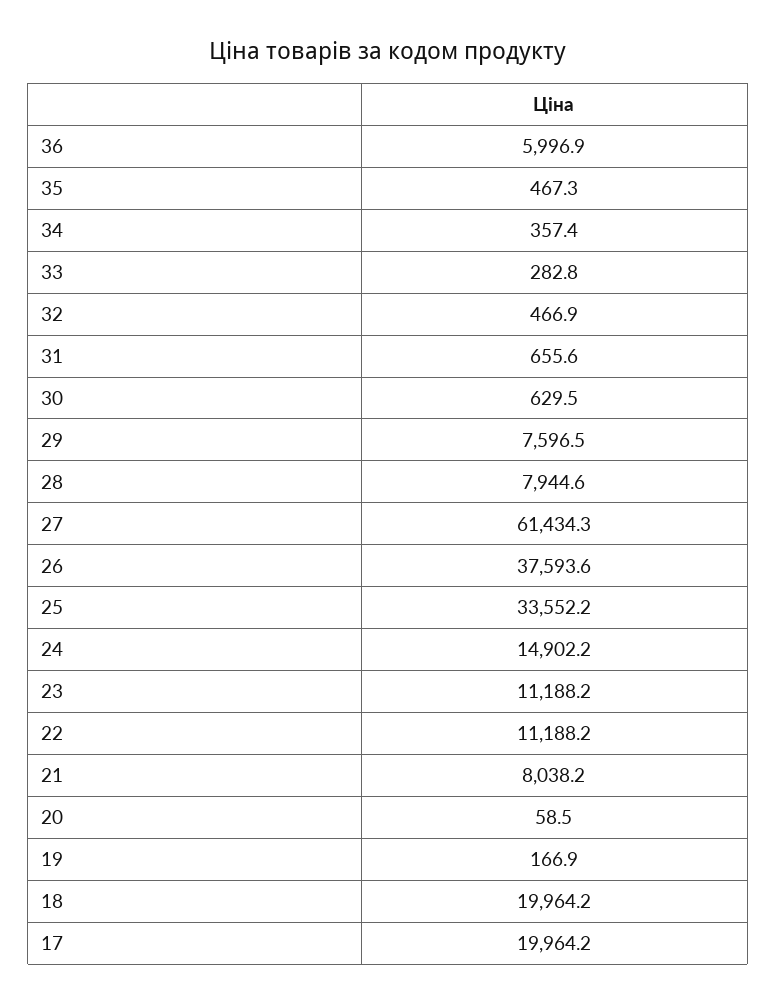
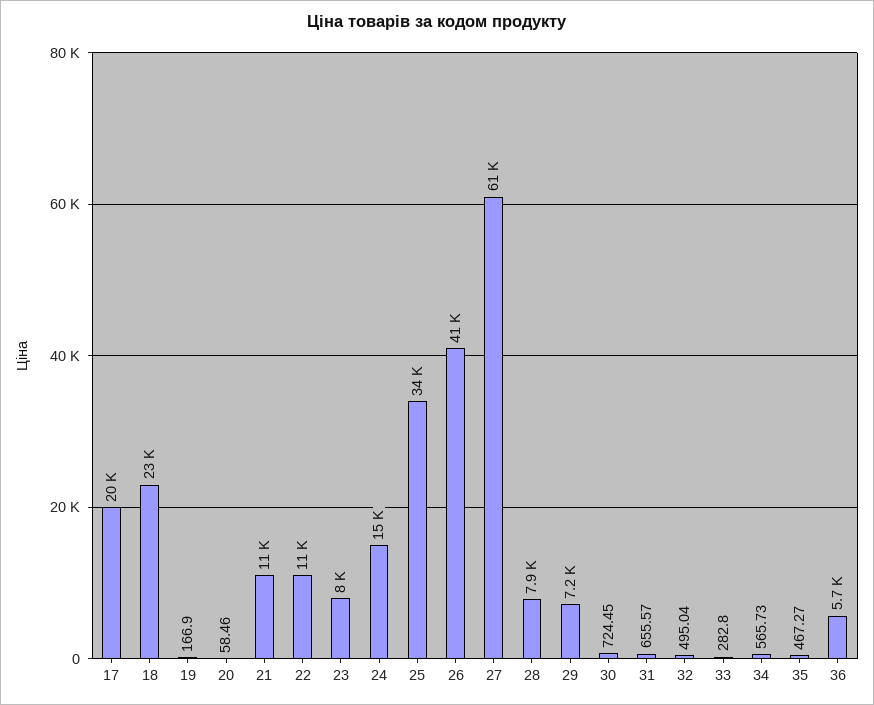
36: 5996.9 -> 5700
34: 357.4 -> 565.73
32: 466.9 -> 495.04
30: 629.5 -> 724.45
29: 7596.5 -> 7200
26: 37593.6 -> 41000
23: 11188.2 -> 8000
21: 8038.2 -> 11000
18: 19964.2 -> 23000

